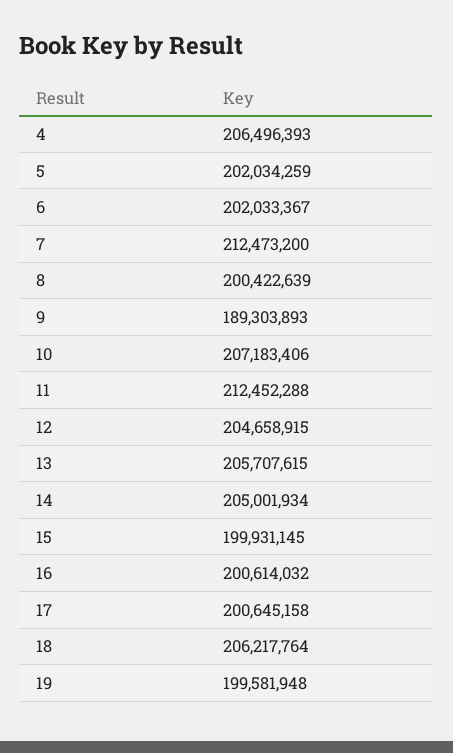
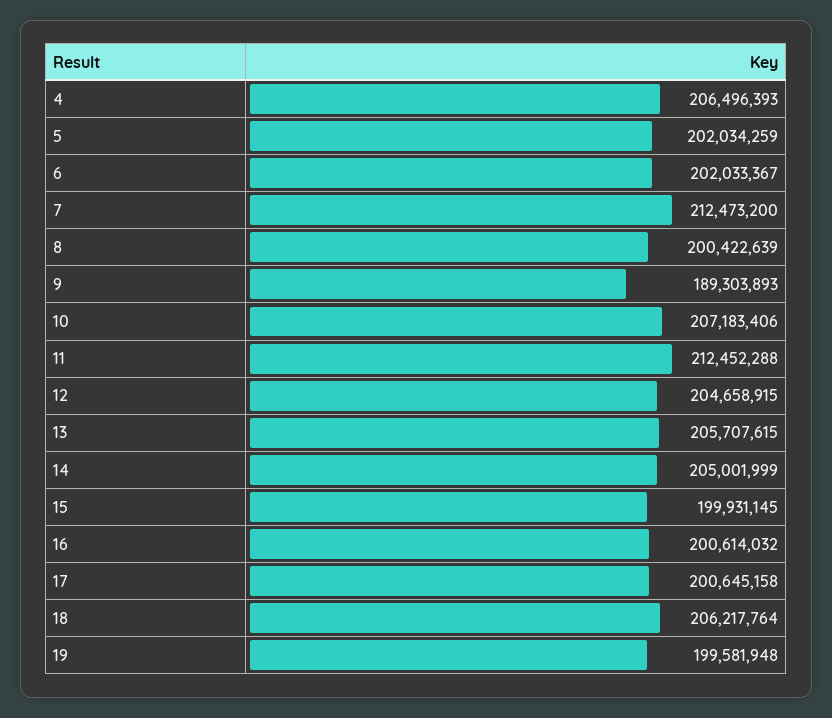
14: 205001934 -> 205001999

